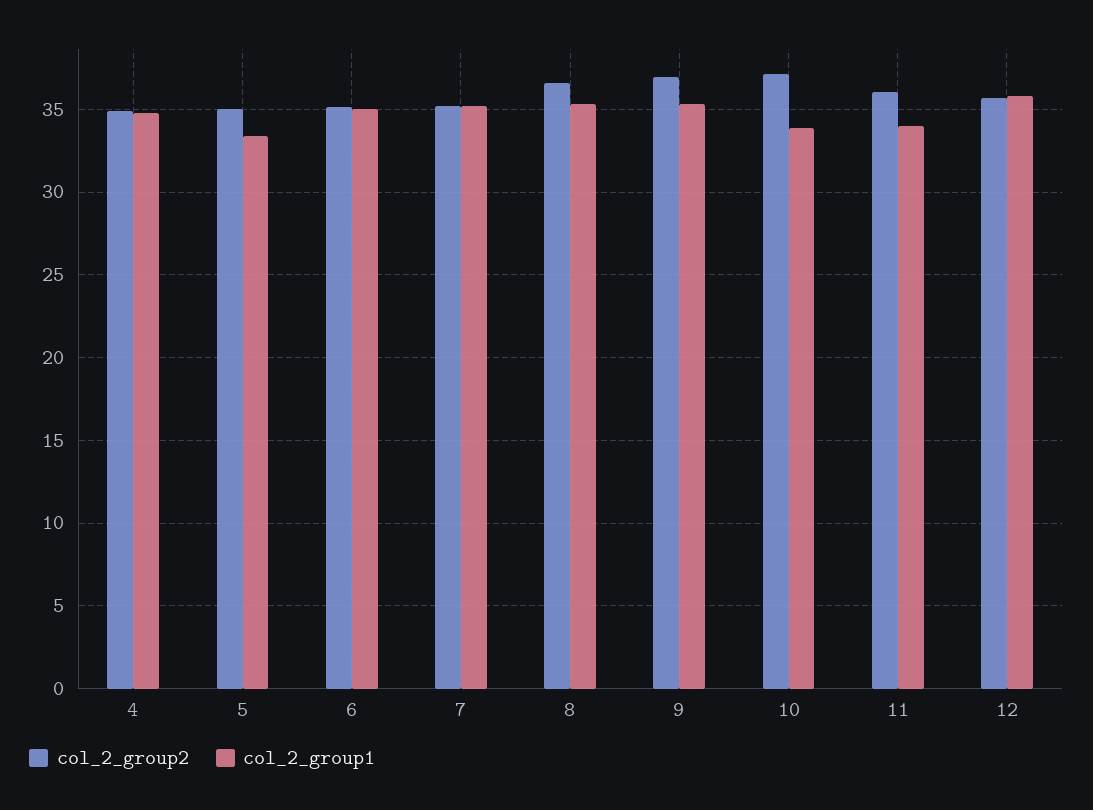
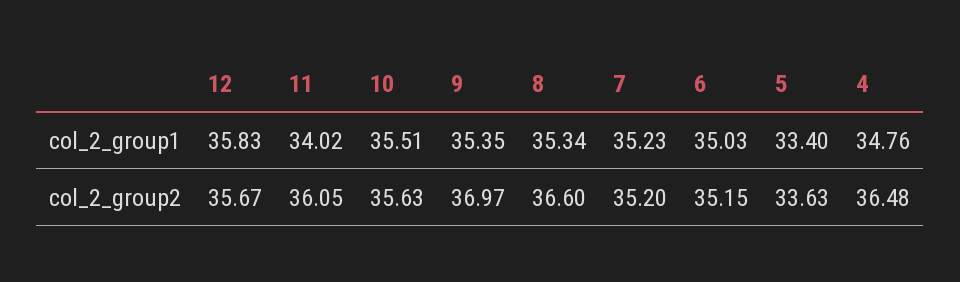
col_2_group2, 4: 35 -> 36.48
col_2_group2, 5: 35 -> 33.63
col_2_group2, 10: 37 -> 35.63
col_2_group1, 10: 34 -> 35.51

